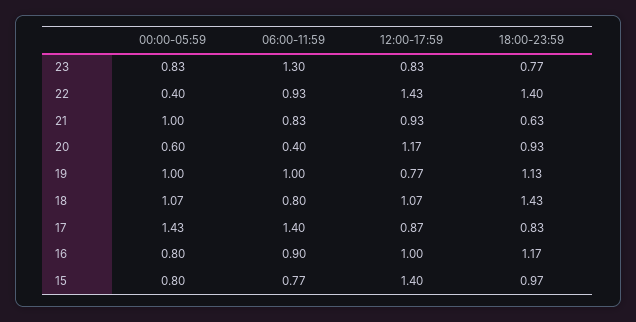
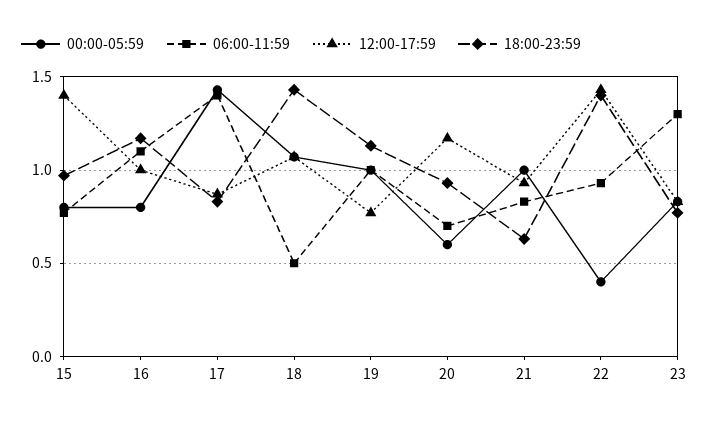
06:00-11:59, 20: 0.4 -> 0.7
06:00-11:59, 18: 0.8 -> 0.5
06:00-11:59, 16: 0.9 -> 1.1

